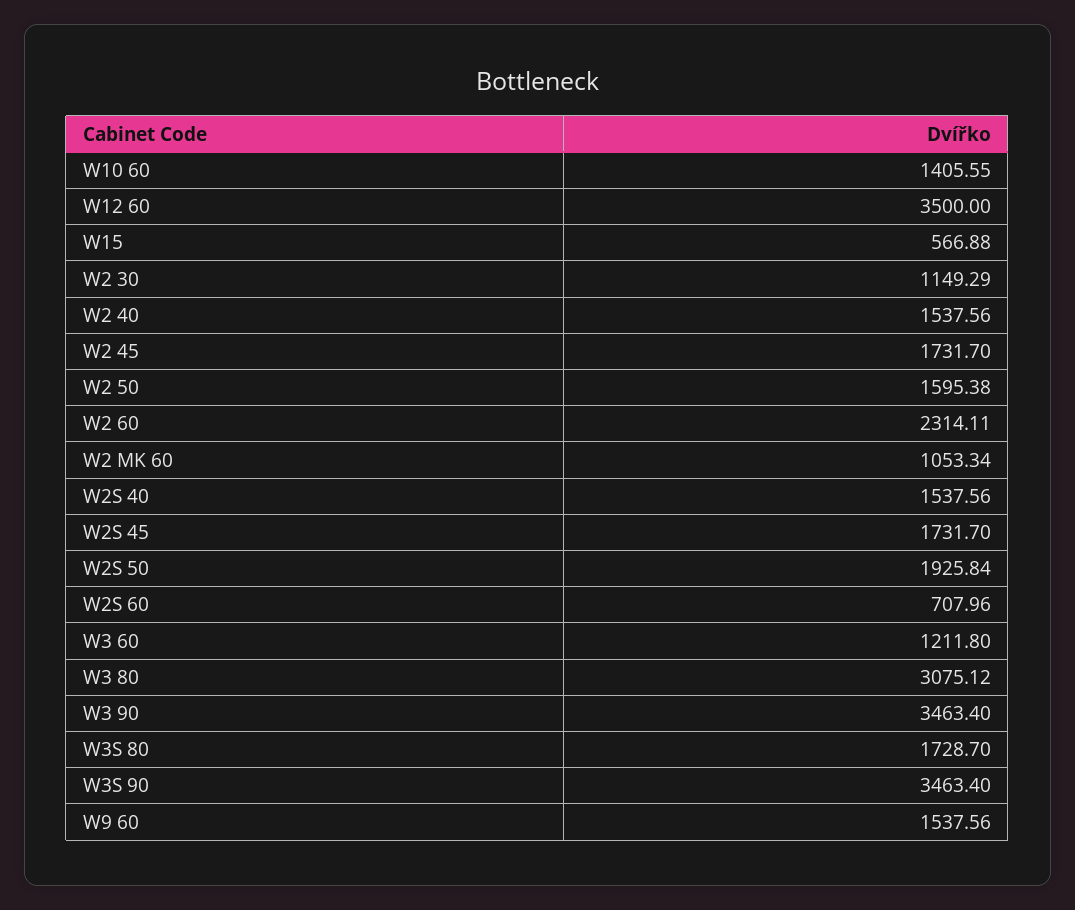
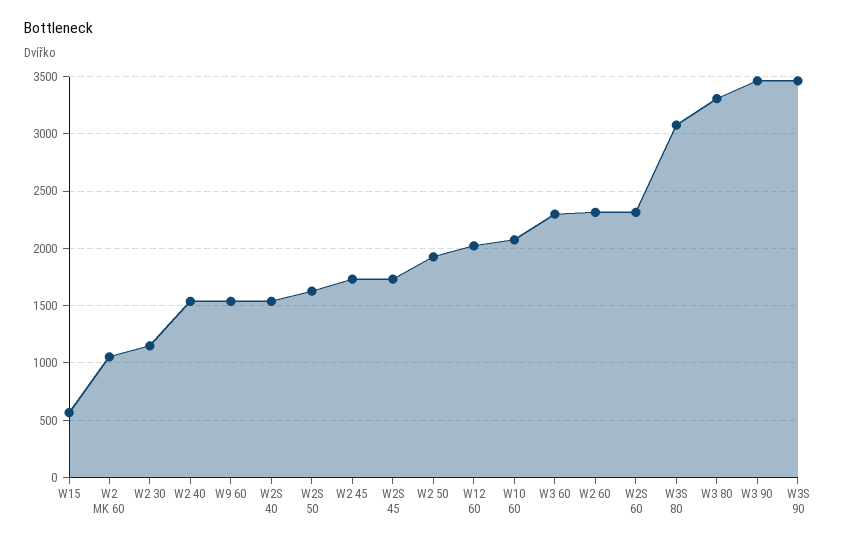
W10 60: 1405.55 -> 2100
W12 60: 3500 -> 2000
W2 50: 1595.38 -> 1900
W2S 50: 1925.84 -> 1600
W2S 60: 707.96 -> 2300
W3 60: 1211.8 -> 2300
W3 80: 3075.12 -> 3300
W3S 80: 1728.7 -> 3100

